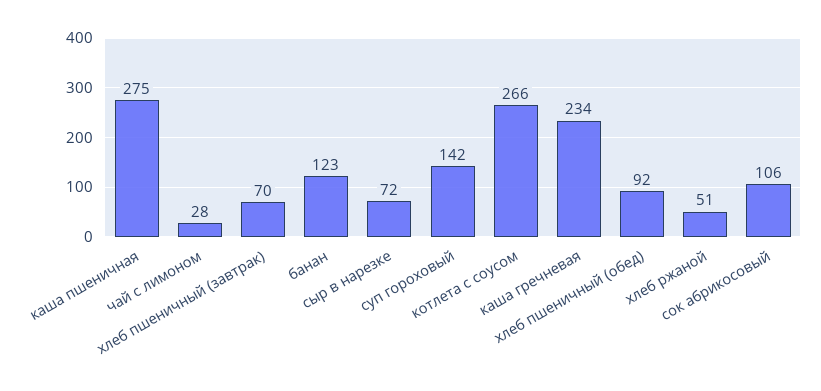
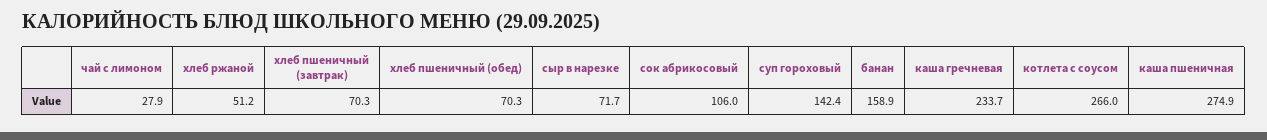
банан: 123 -> 158.9
хлеб пшеничный (обед): 92 -> 70.3

